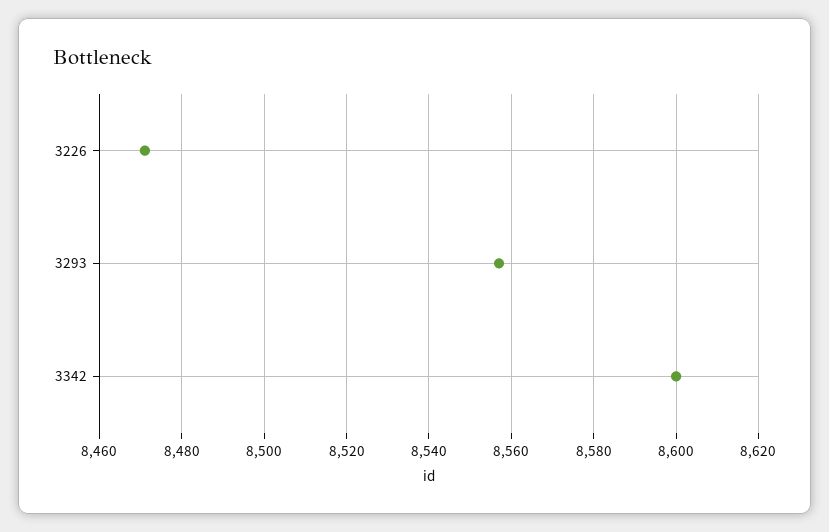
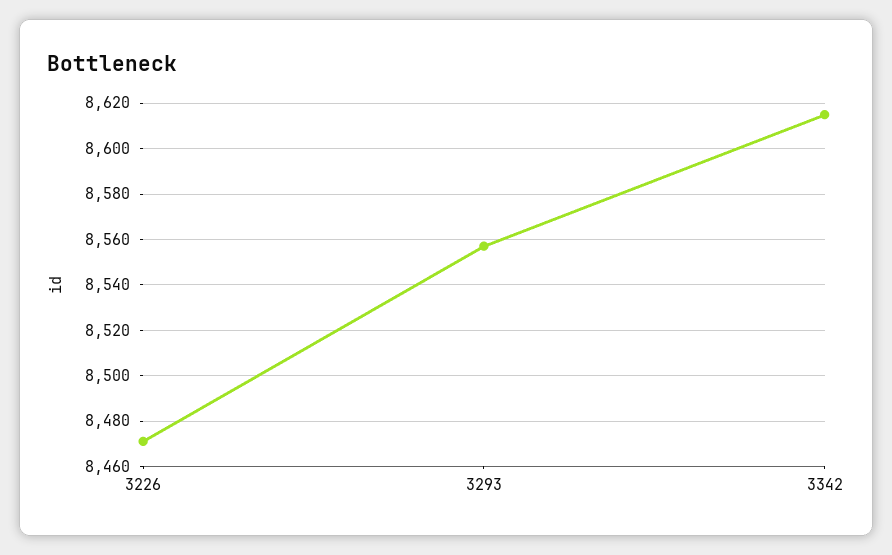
3342: 8600 -> 8615

